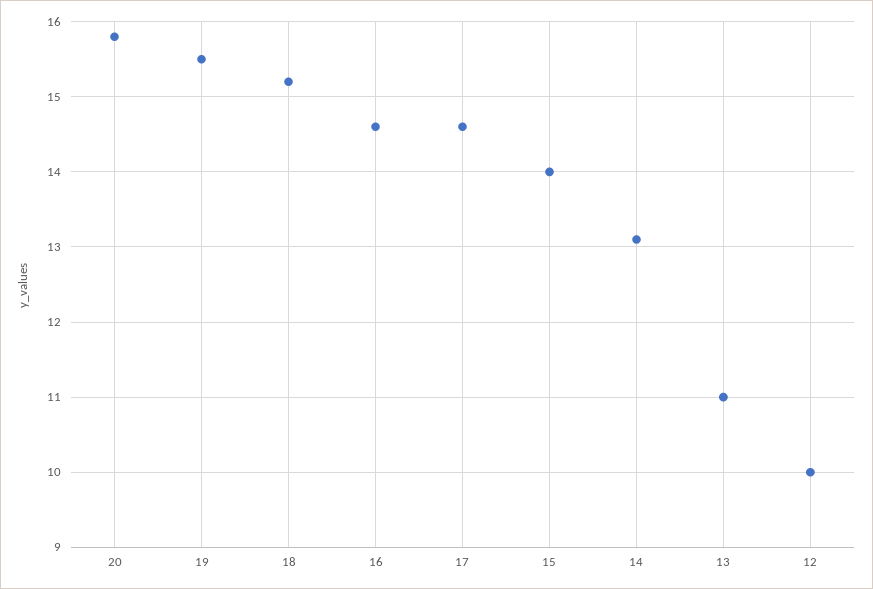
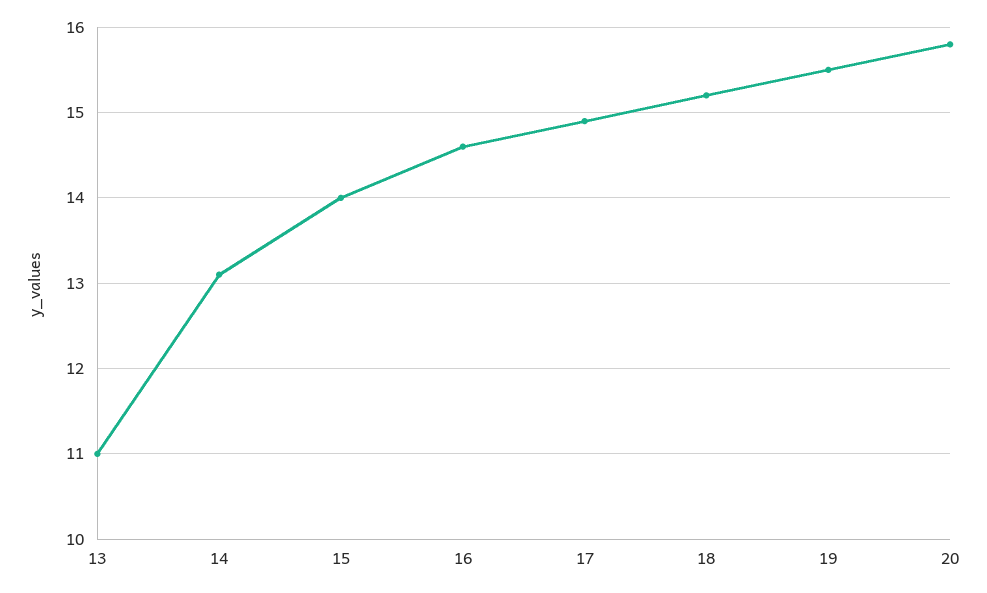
17: 14.6 -> 14.9
12: 10 -> none

